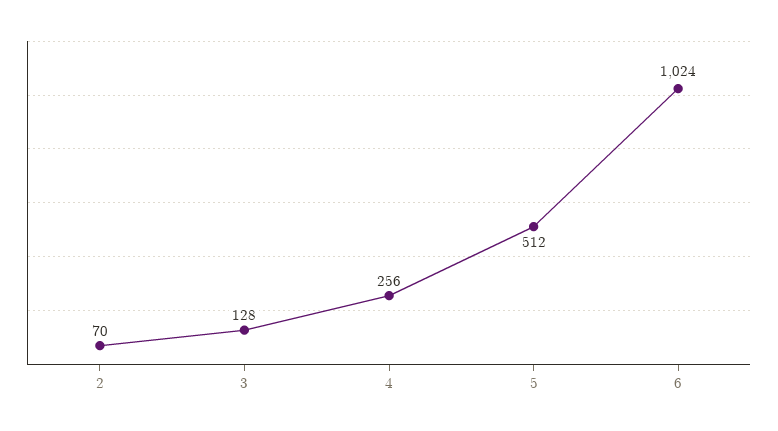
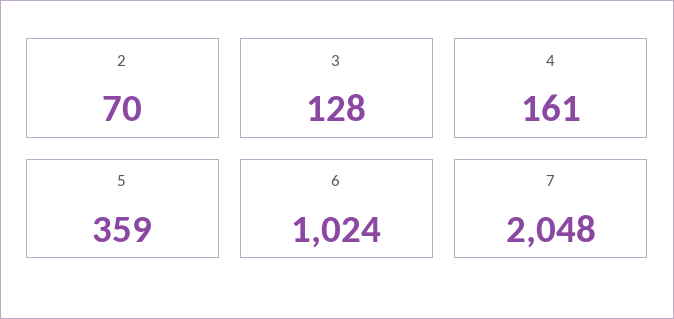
4: 256 -> 161
5: 512 -> 359
7: none -> 2048

